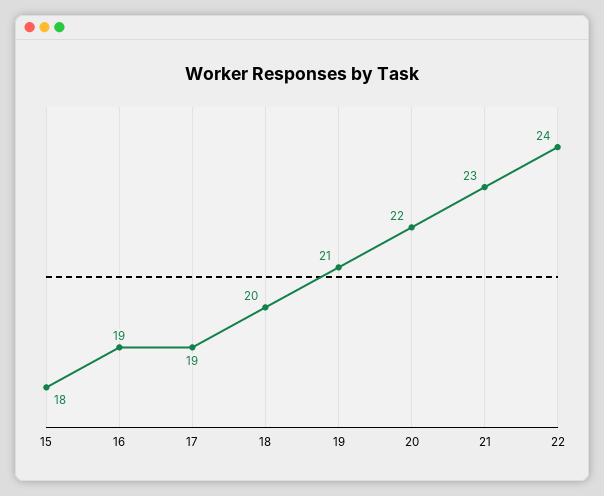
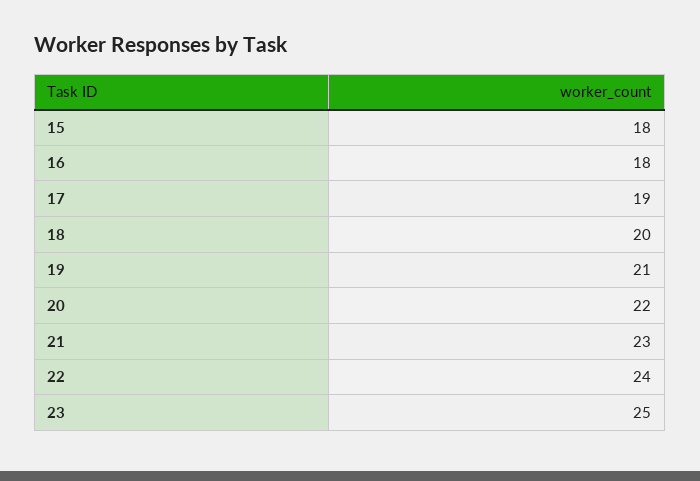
16: 19 -> 18
23: none -> 25

